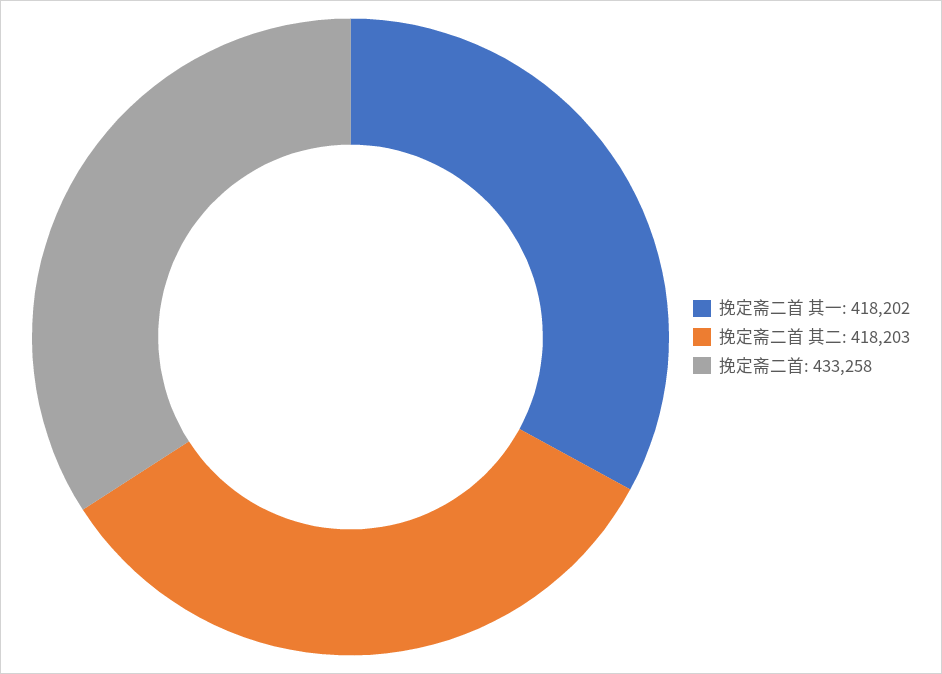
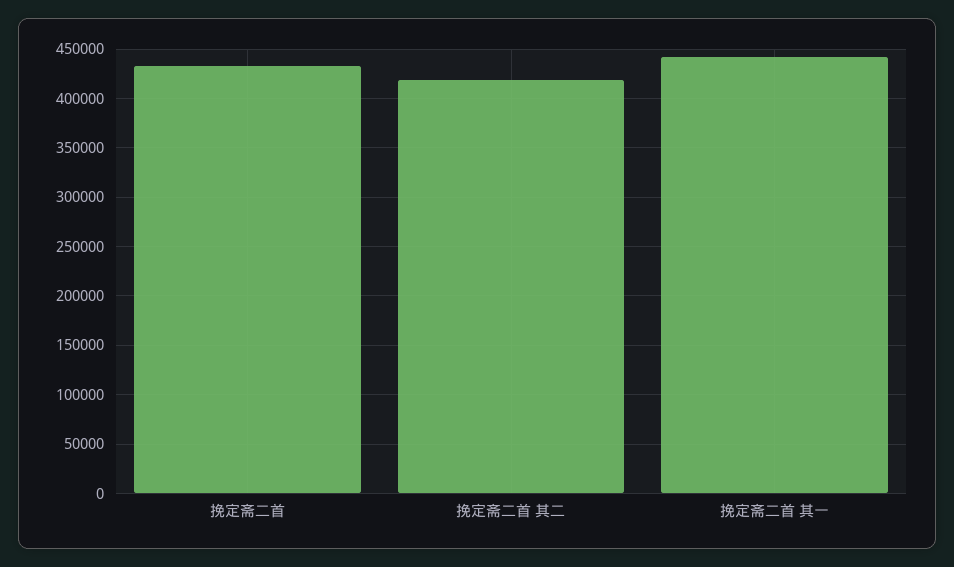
挽定斋二首 其一: 418202 -> 440000

